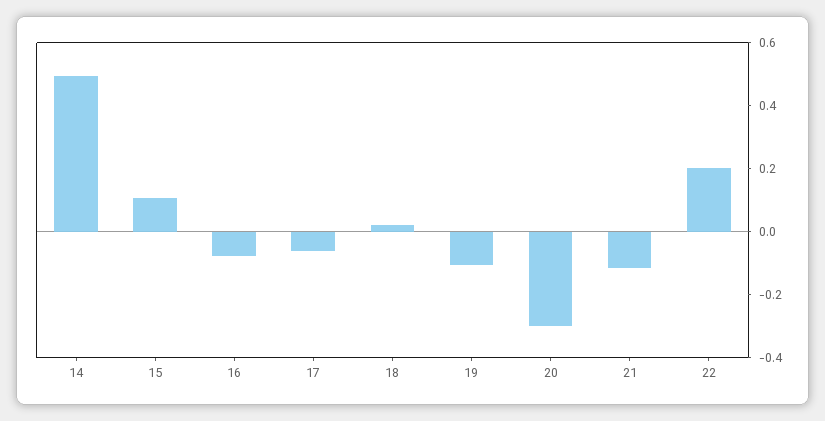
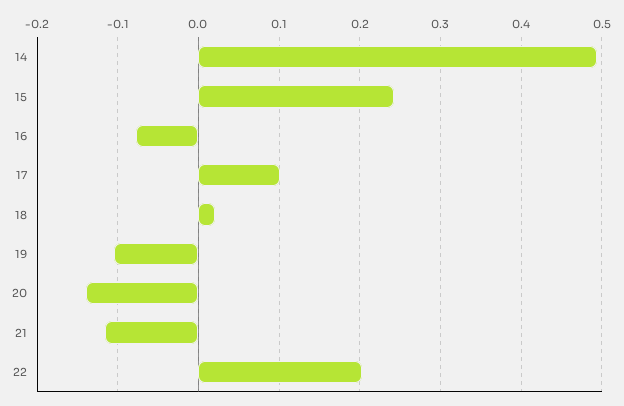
15: 0.1 -> 0.24
17: -0.05 -> 0.1
20: -0.3 -> -0.14

